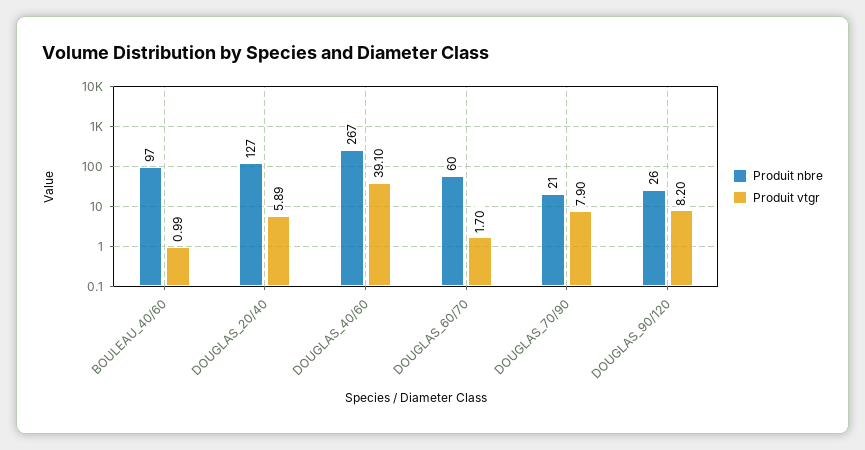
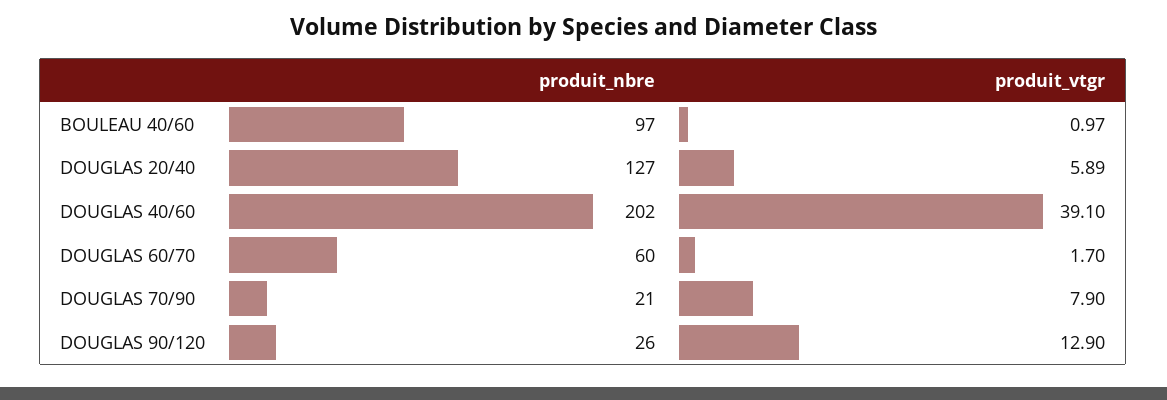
Produit vtgr, BOULEAU_40/60: 0.99 -> 0.97
Produit nbre, DOUGLAS_40/60: 267 -> 202
Produit vtgr, DOUGLAS_90/120: 8.2 -> 12.9

